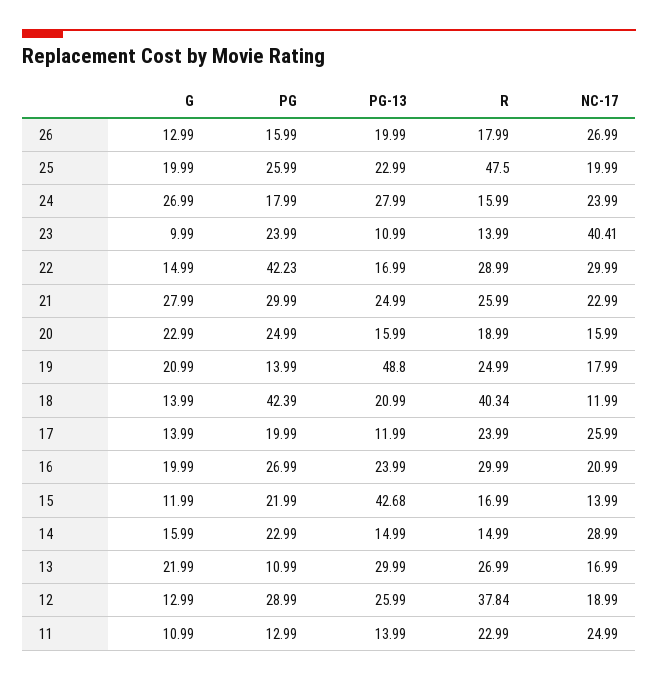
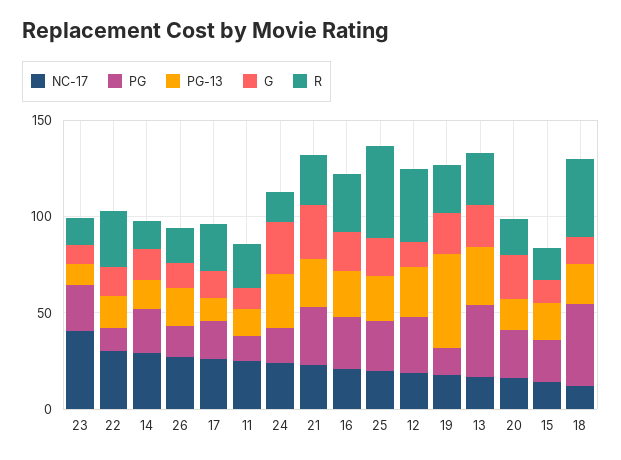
PG, 22: 42.23 -> 10
PG-13, 15: 42.68 -> 20
PG, 13: 10.99 -> 40

